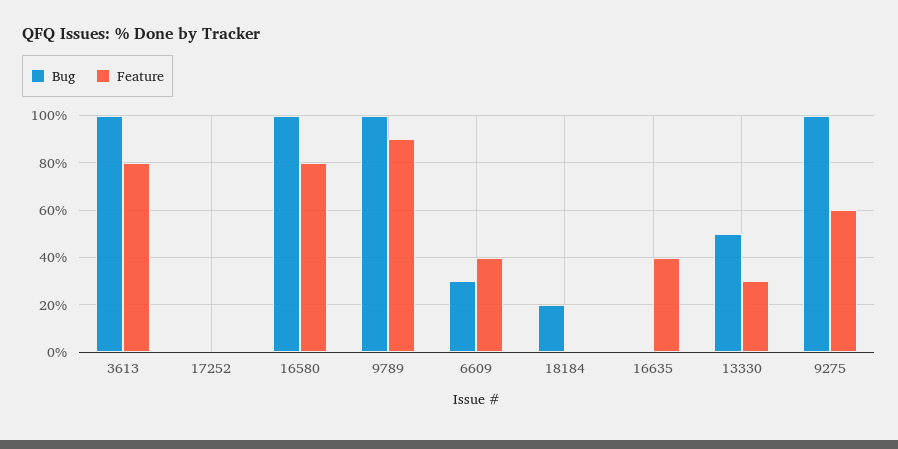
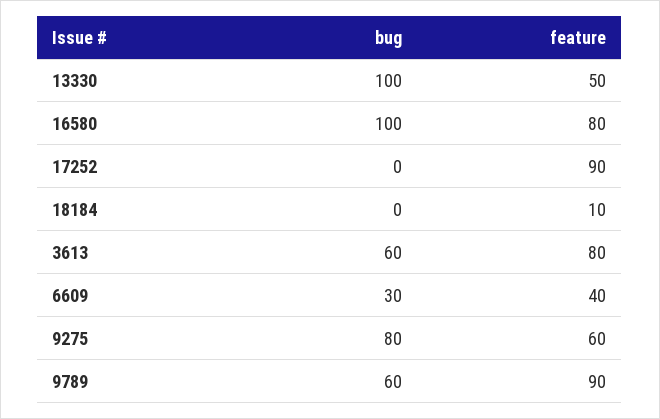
Bug, 3613: 100 -> 60
Feature, 17252: 0 -> 90
Bug, 9789: 100 -> 60
Bug, 18184: 20 -> 0
Feature, 18184: 0 -> 10
Bug, 16635: 0 -> none
Feature, 16635: 40 -> none
Bug, 13330: 50 -> 100
Feature, 13330: 30 -> 50
Bug, 9275: 100 -> 80

